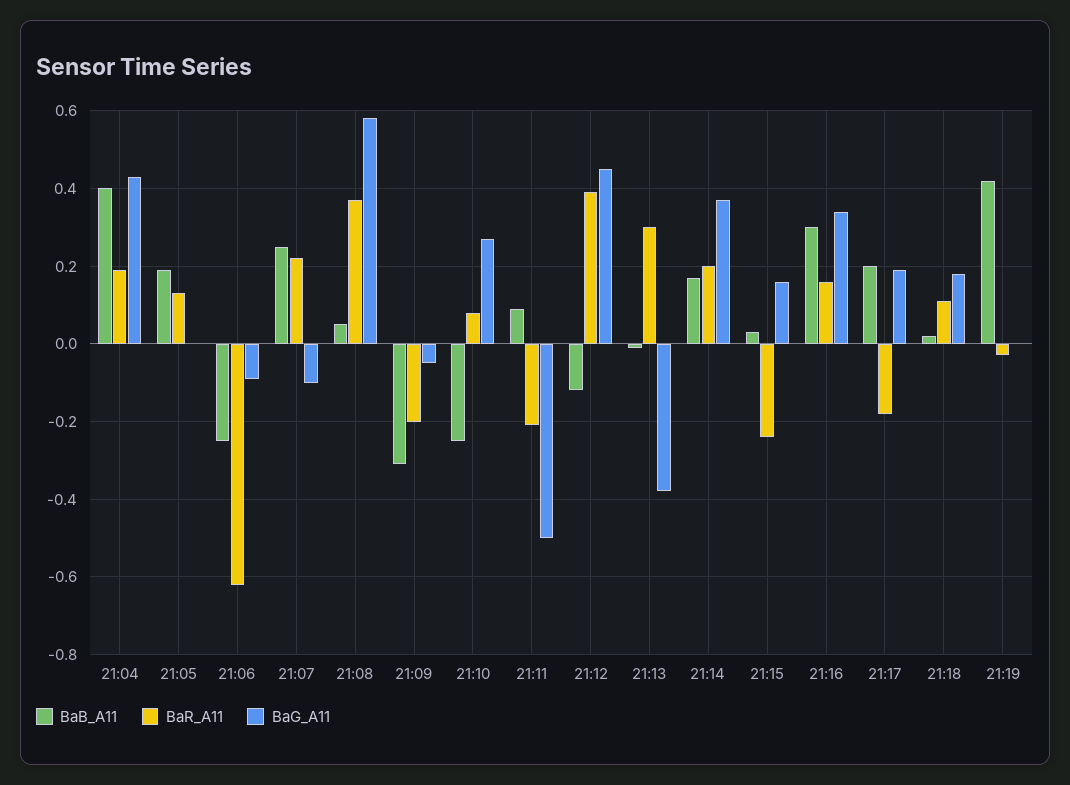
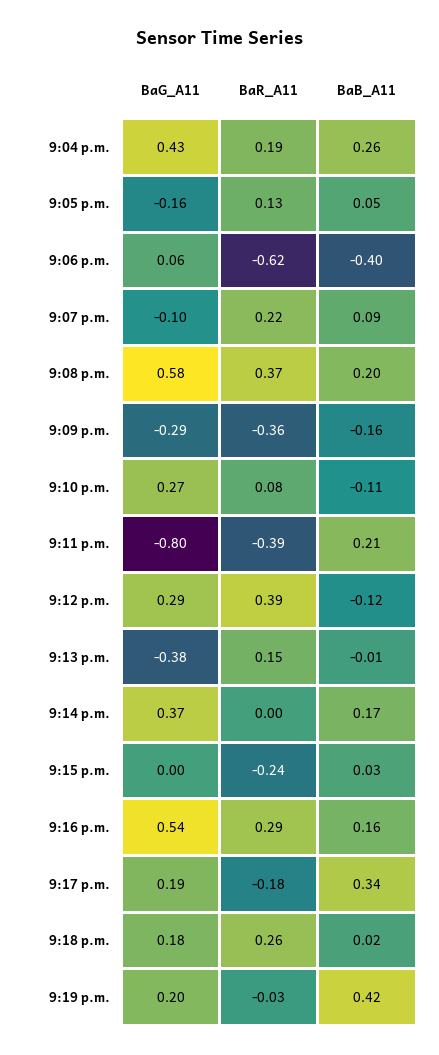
BaB_A11, 21:04: 0.4 -> 0.26
BaB_A11, 21:05: 0.2 -> 0.05
BaG_A11, 21:05: 0 -> -0.16
BaB_A11, 21:06: -0.25 -> -0.4
BaG_A11, 21:06: -0.1 -> 0.06
BaB_A11, 21:07: 0.25 -> 0.09
BaB_A11, 21:08: 0.05 -> 0.2
BaB_A11, 21:09: -0.3 -> -0.16
BaR_A11, 21:09: -0.2 -> -0.36
BaG_A11, 21:09: -0.05 -> -0.29
BaB_A11, 21:10: -0.25 -> -0.11
BaB_A11, 21:11: 0.1 -> 0.21
BaR_A11, 21:11: -0.2 -> -0.39
BaG_A11, 21:11: -0.5 -> -0.8
BaG_A11, 21:12: 0.45 -> 0.29
BaR_A11, 21:13: 0.3 -> 0.15
BaR_A11, 21:14: 0.2 -> 0
BaG_A11, 21:15: 0.15 -> 0
BaB_A11, 21:16: 0.3 -> 0.16
BaR_A11, 21:16: 0.15 -> 0.29
BaG_A11, 21:16: 0.35 -> 0.54
BaB_A11, 21:17: 0.2 -> 0.34
BaR_A11, 21:18: 0.1 -> 0.26
BaG_A11, 21:19: 0 -> 0.2

